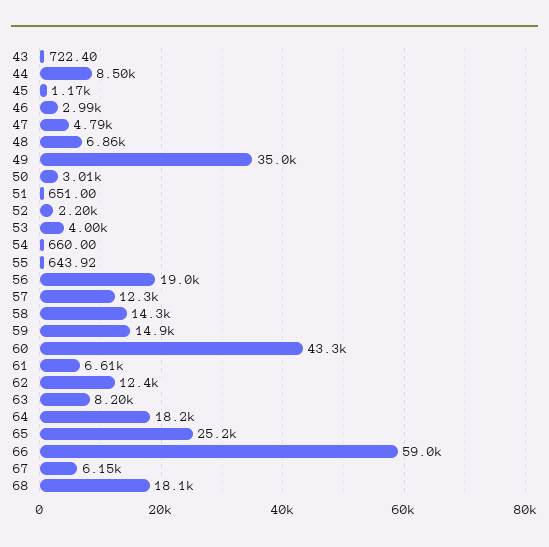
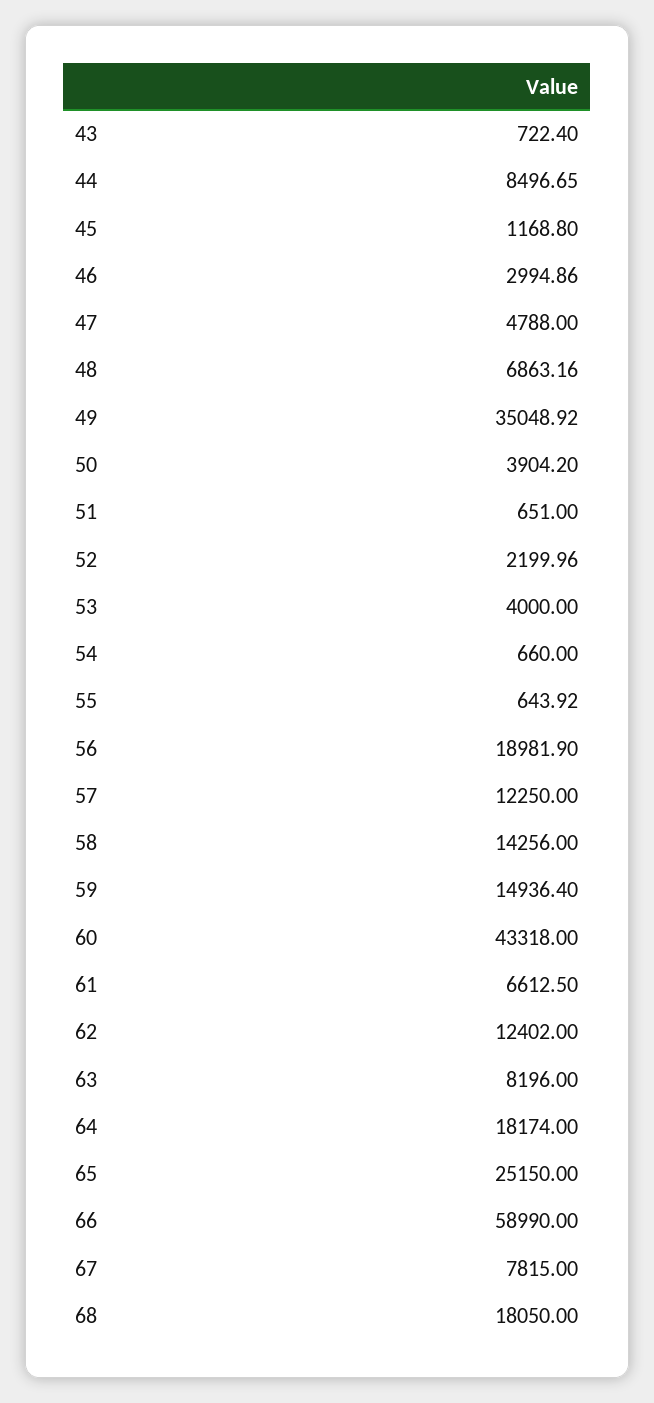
50: 3010 -> 3904.2
67: 6150 -> 7815

